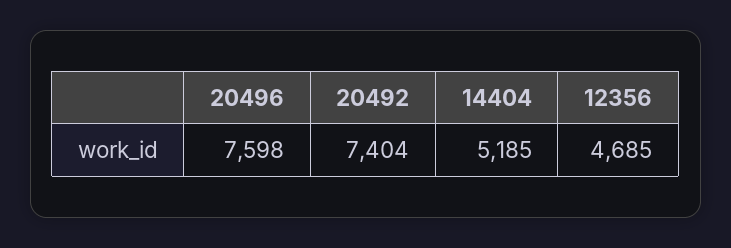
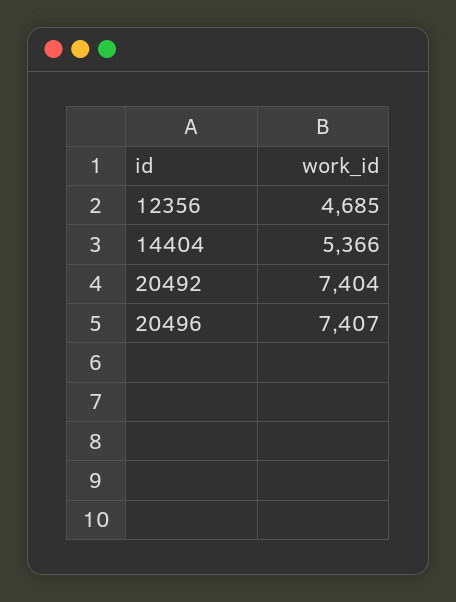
20496: 7598 -> 7407
14404: 5185 -> 5366

